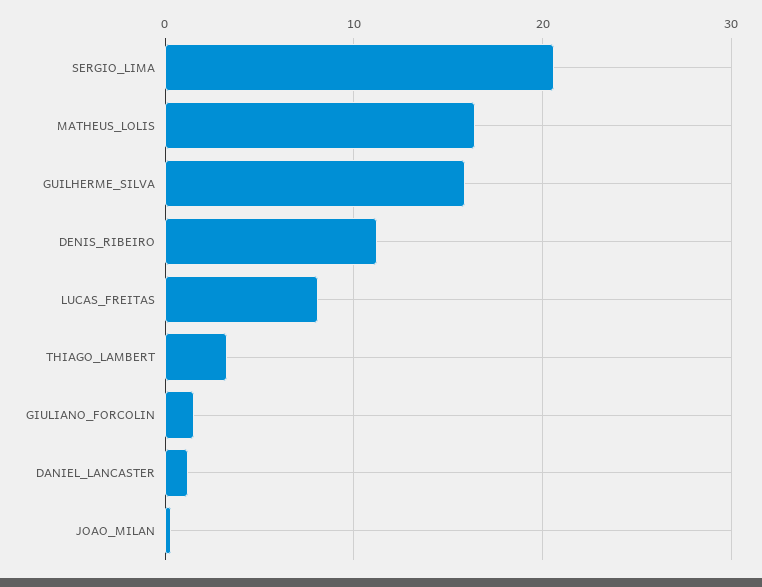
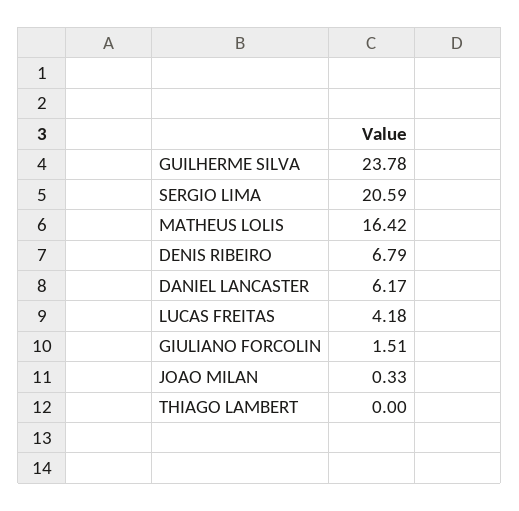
GUILHERME_SILVA: 16 -> 23.78
DENIS_RIBEIRO: 11 -> 6.79
LUCAS_FREITAS: 8 -> 4.18
THIAGO_LAMBERT: 3 -> 0
DANIEL_LANCASTER: 1 -> 6.17

